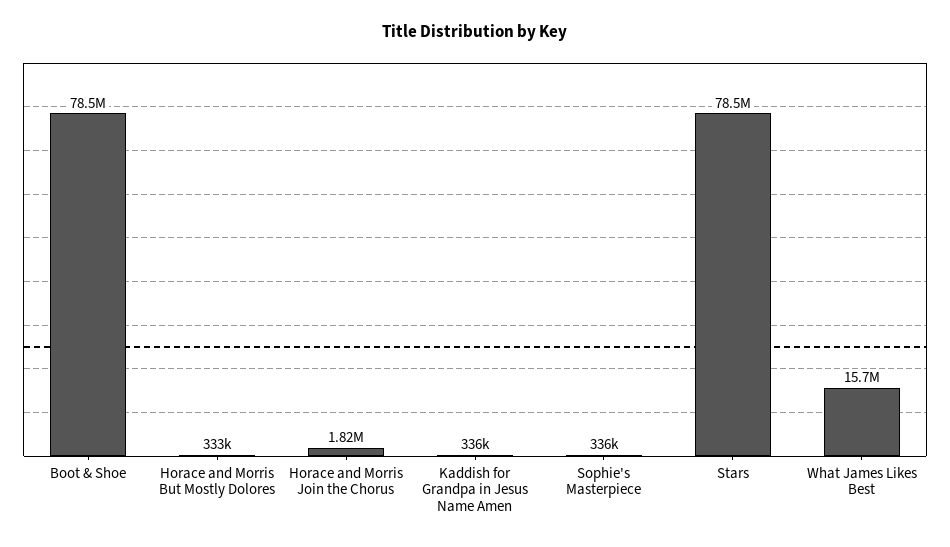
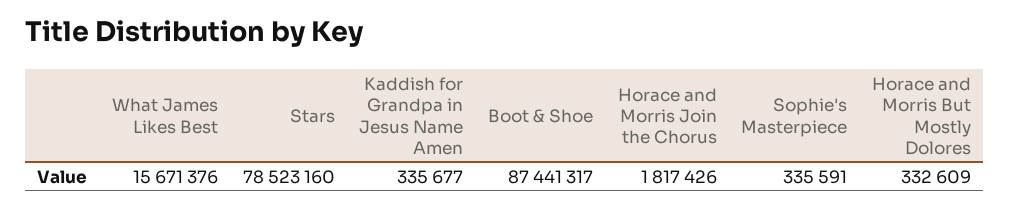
Boot & Shoe: 78500000 -> 87441317

